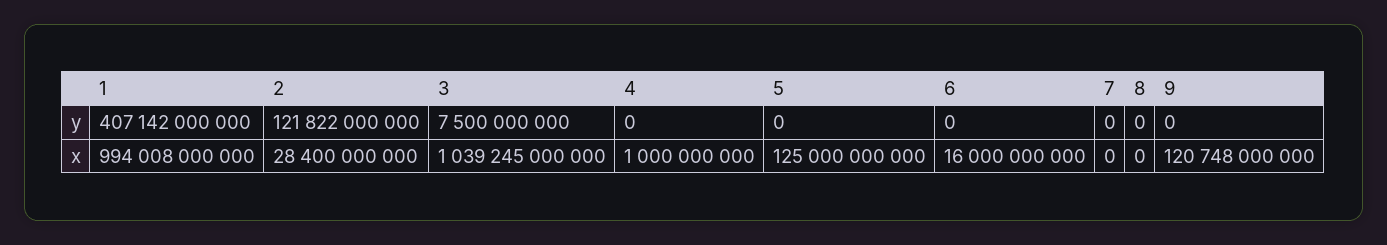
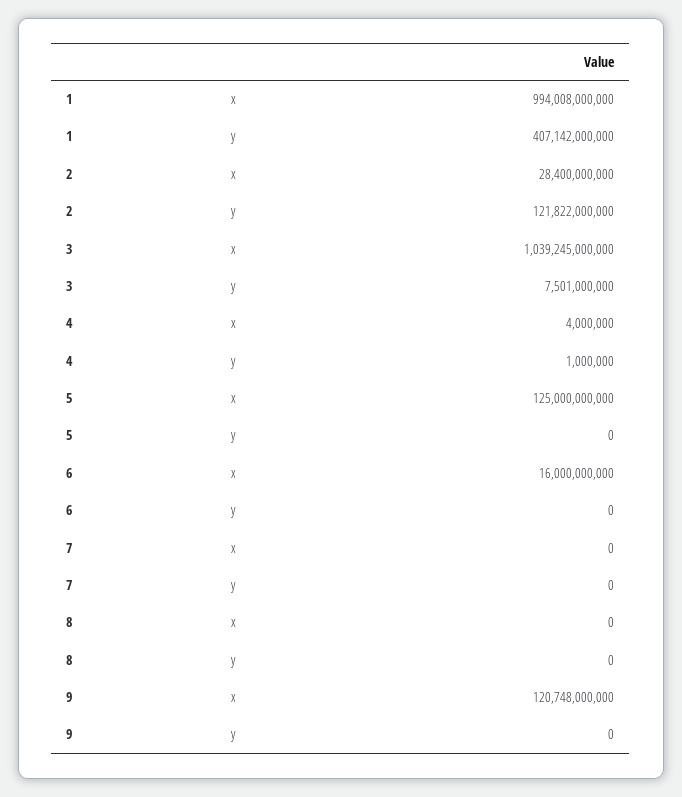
3, y: 7500000000 -> 7501000000
4, y: 0 -> 1000000
4, x: 1000000000 -> 4000000

